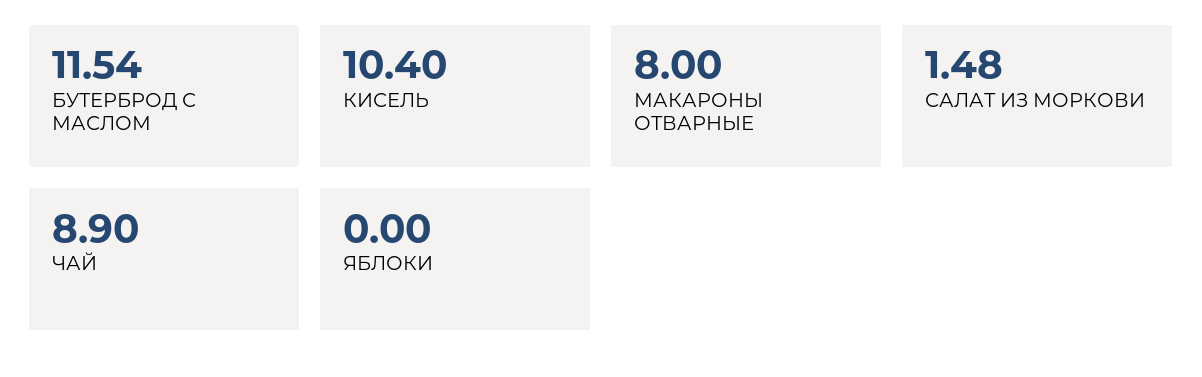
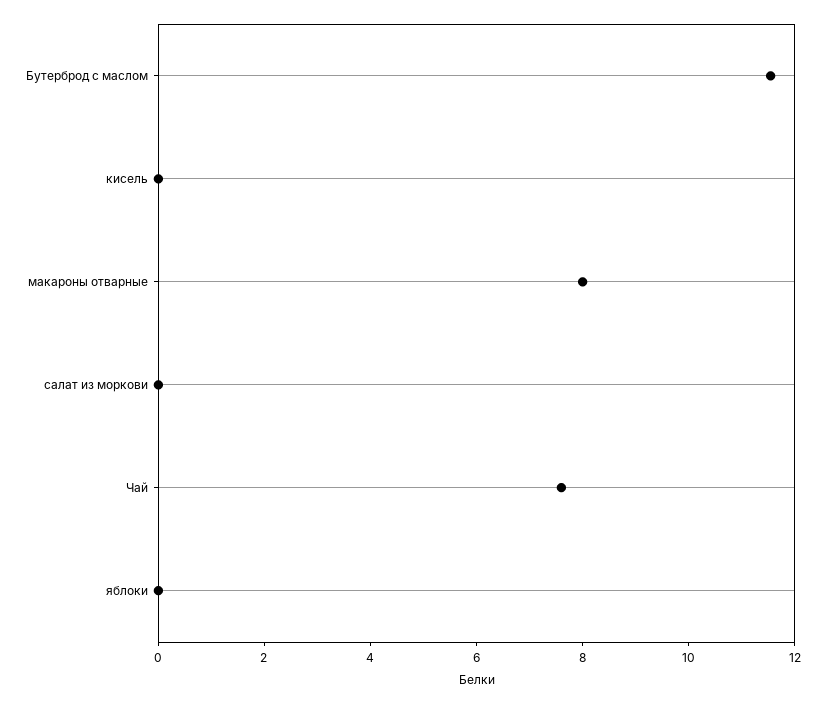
КИСЕЛЬ: 10.4 -> 0
САЛАТ ИЗ МОРКОВИ: 1.48 -> 0
ЧАЙ: 8.9 -> 7.5

